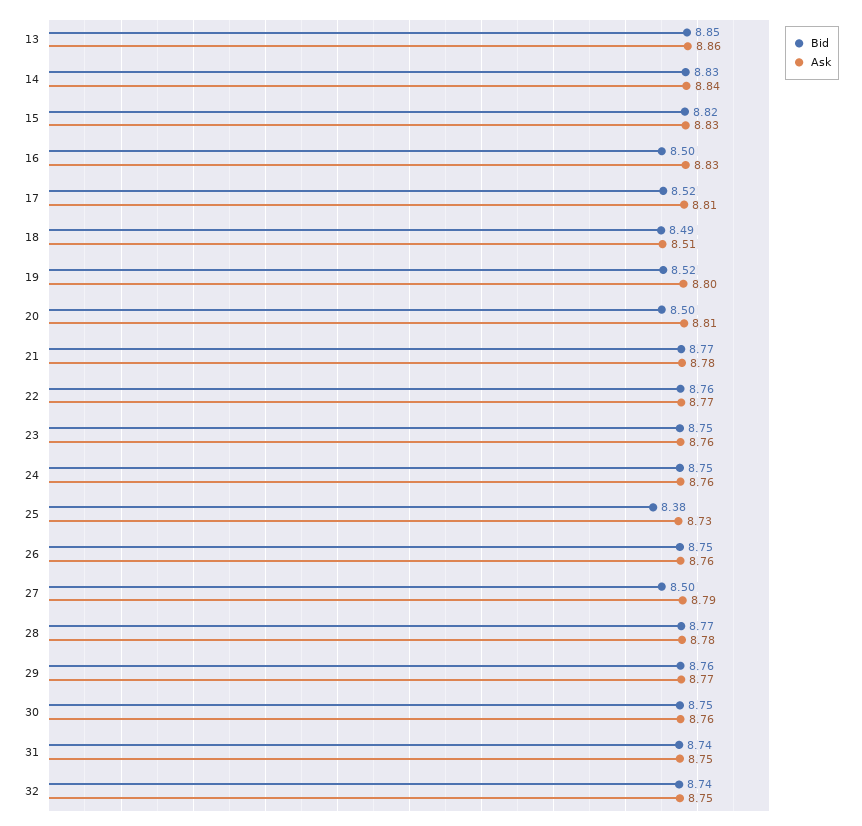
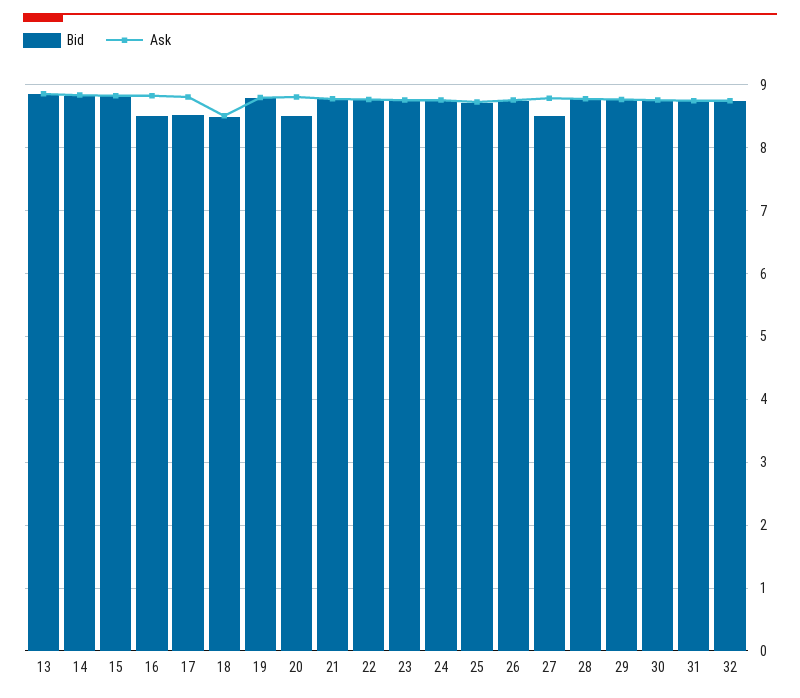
Bid, 19: 8.52 -> 8.8
Bid, 25: 8.38 -> 8.7

